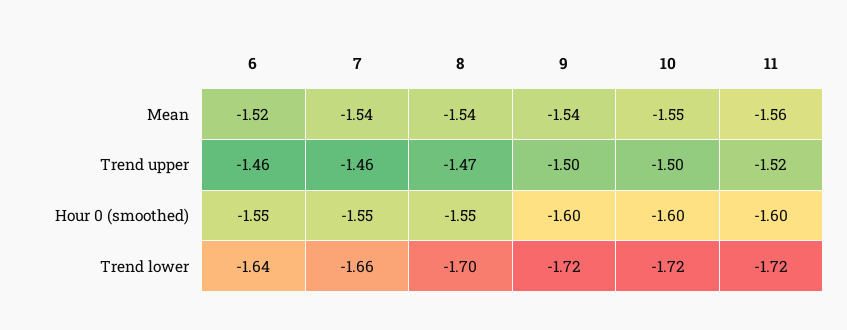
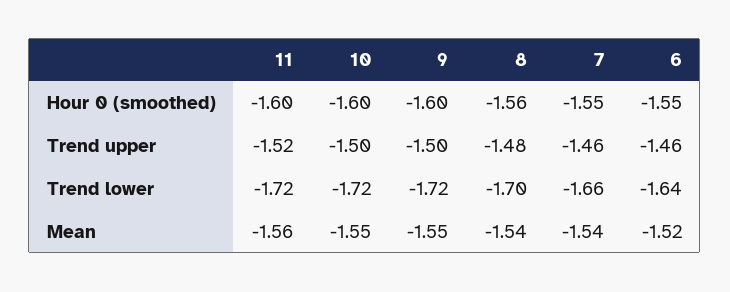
9, Mean: -1.54 -> -1.55
8, Trend upper: -1.47 -> -1.48
8, Hour 0 (smoothed): -1.55 -> -1.56

